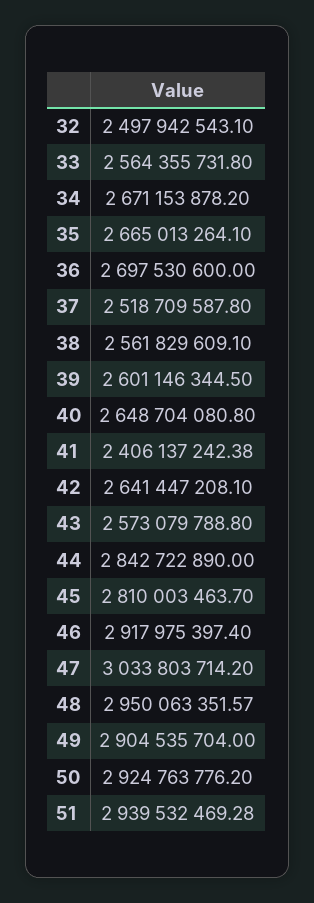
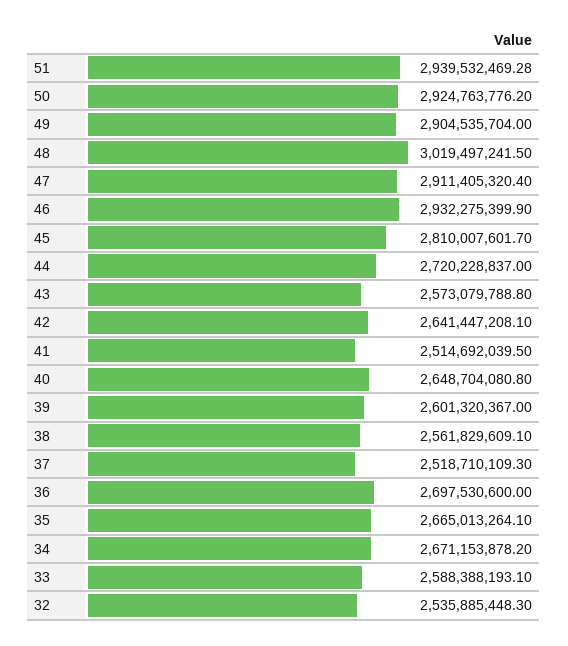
32: 2497942543.1 -> 2535885448.3
33: 2564355731.8 -> 2588388193.1
37: 2518709587.8 -> 2518710109.3
39: 2601146344.5 -> 2601320367
41: 2406137242.38 -> 2514692039.5
44: 2842722890 -> 2720228837
45: 2810003463.7 -> 2810007601.7
46: 2917975397.4 -> 2932275399.9
47: 3033803714.2 -> 2911405320.4
48: 2950063351.57 -> 3019497241.5

